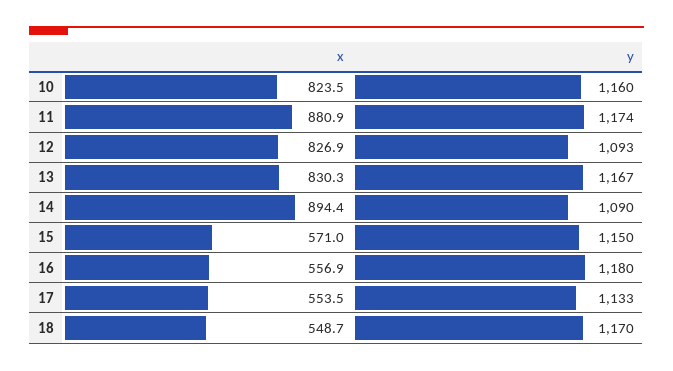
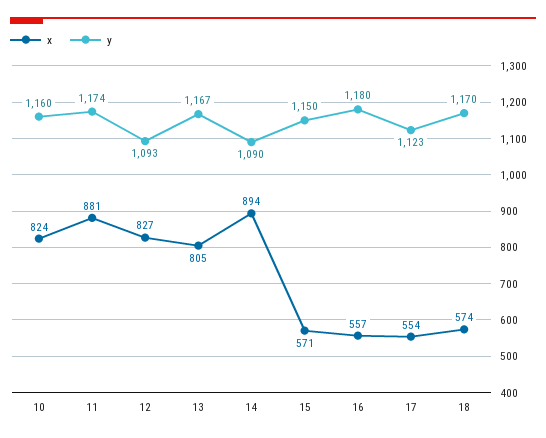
x, 13: 830.3 -> 805
y, 17: 1133 -> 1123
x, 18: 548.7 -> 574

